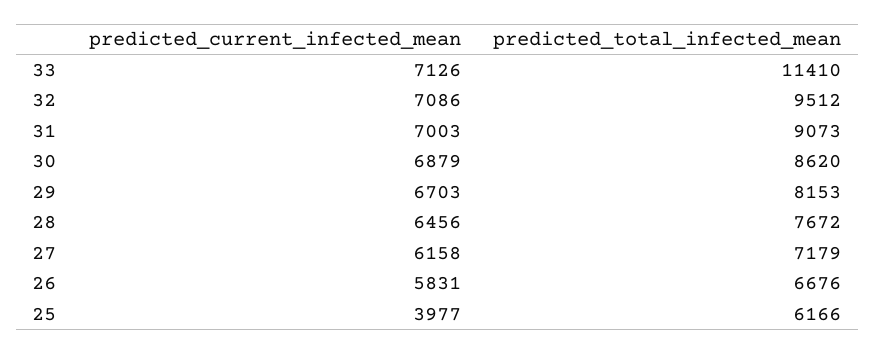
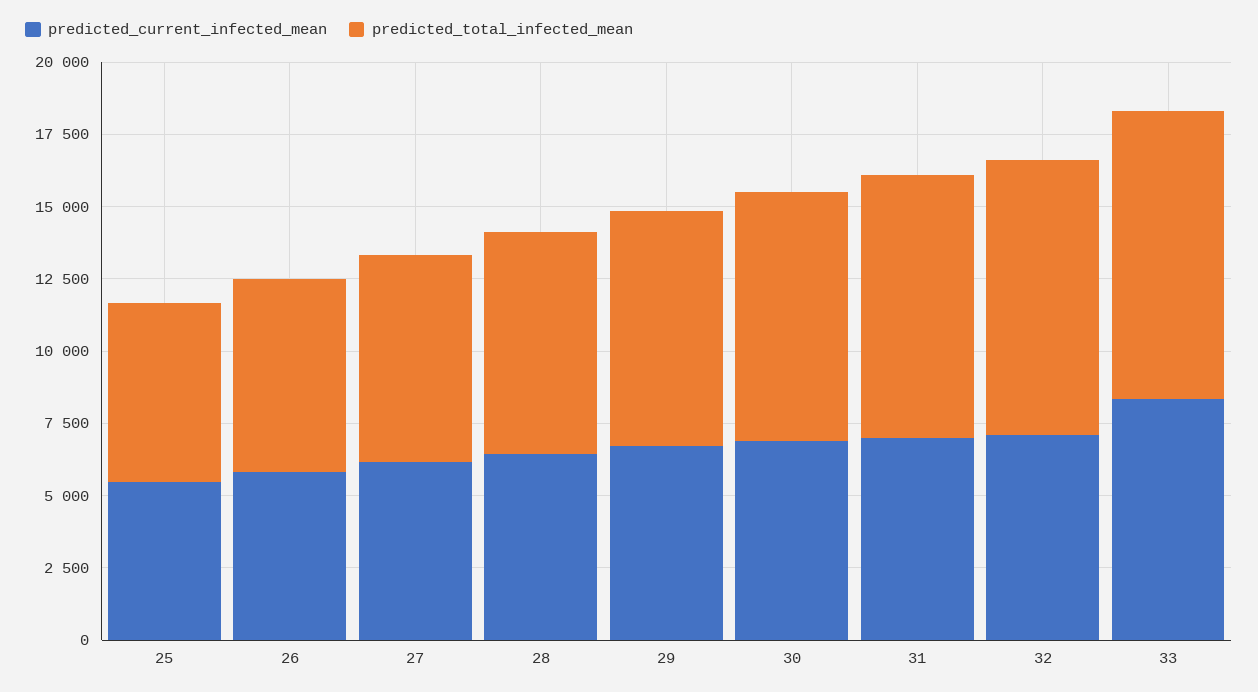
predicted_current_infected_mean, 33: 7126 -> 8500
predicted_total_infected_mean, 33: 11410 -> 10000
predicted_current_infected_mean, 25: 3977 -> 5500

